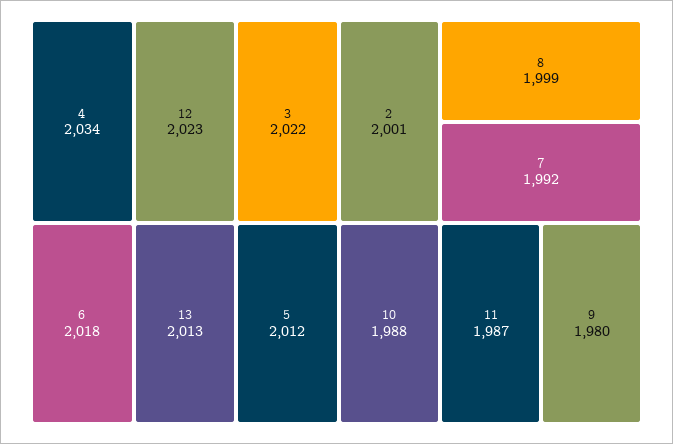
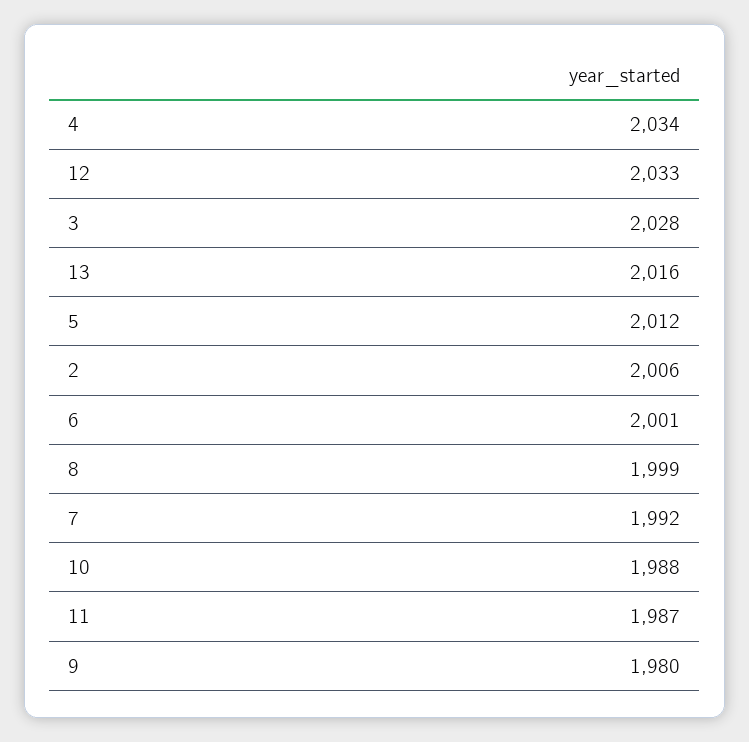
12: 2023 -> 2033
3: 2022 -> 2028
6: 2018 -> 2001
13: 2013 -> 2016
2: 2001 -> 2006

